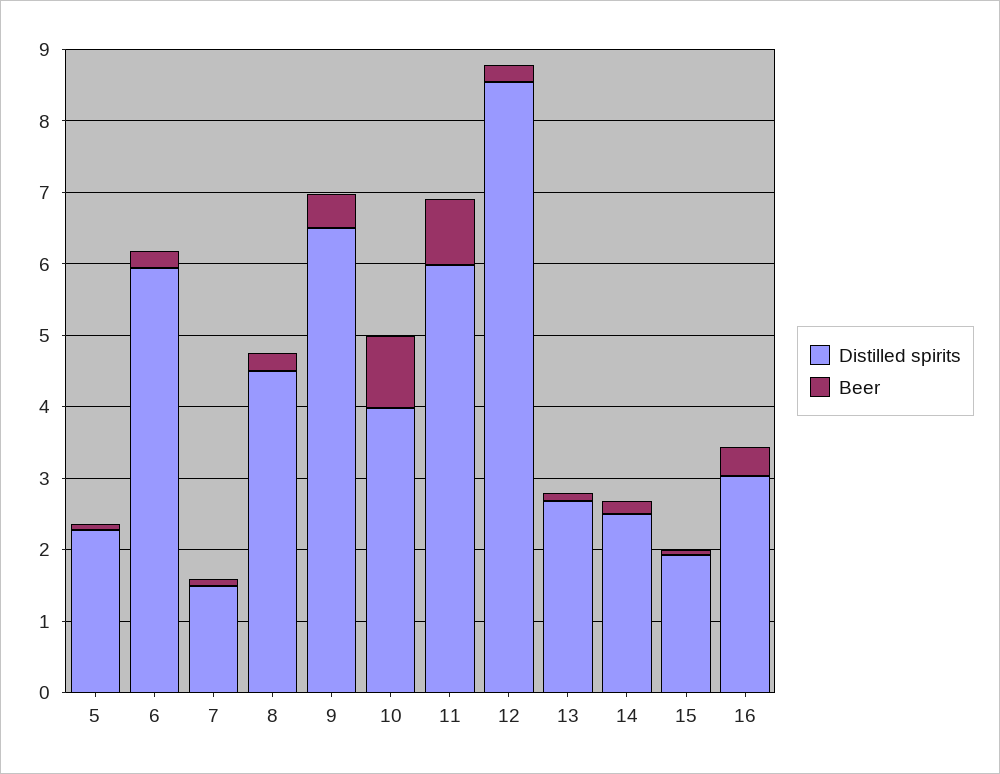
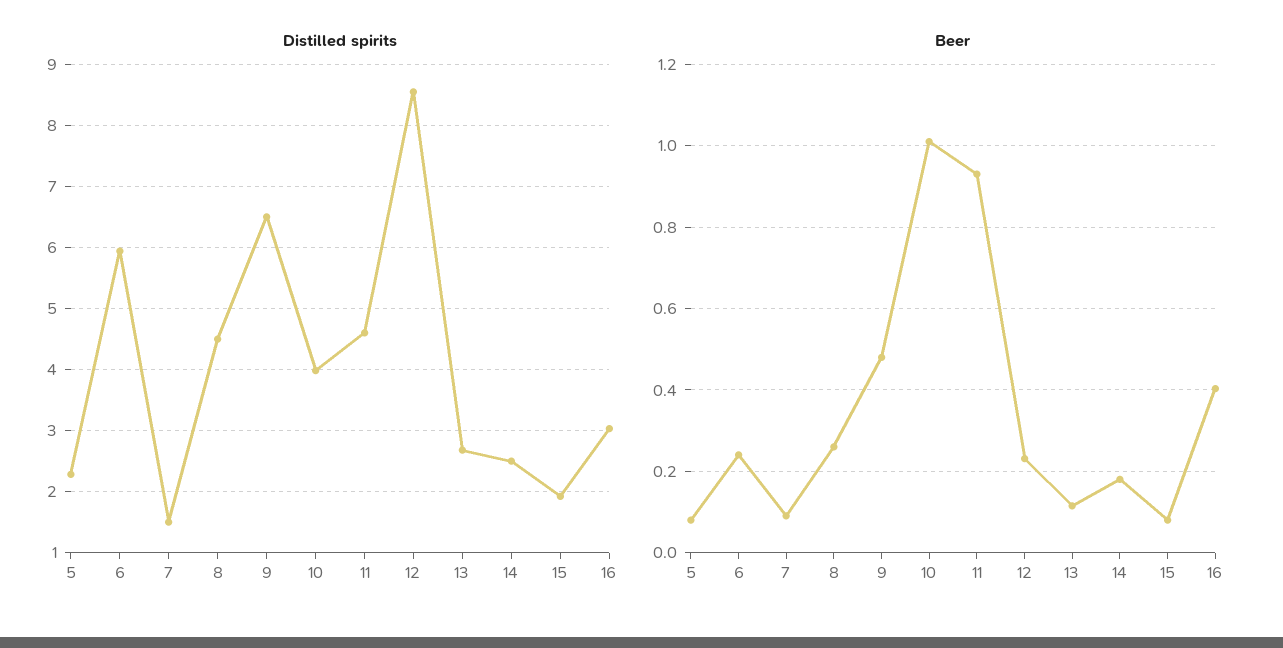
Distilled spirits, 11: 6 -> 4.6

